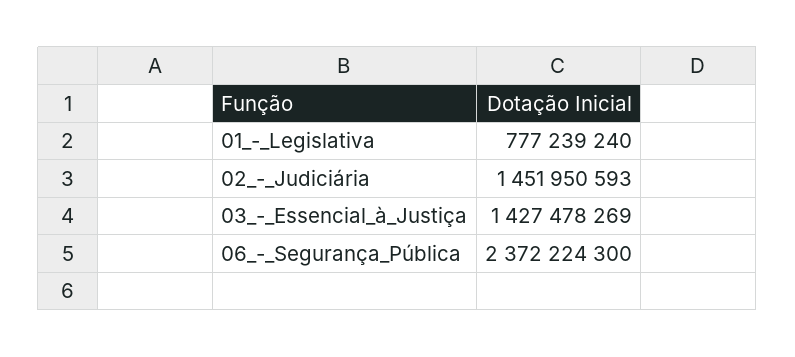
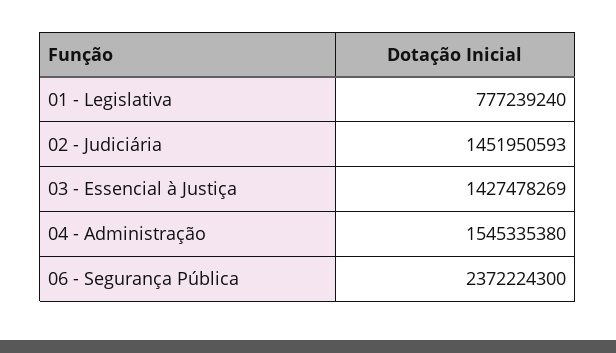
04 - Administração: none -> 1545335380

